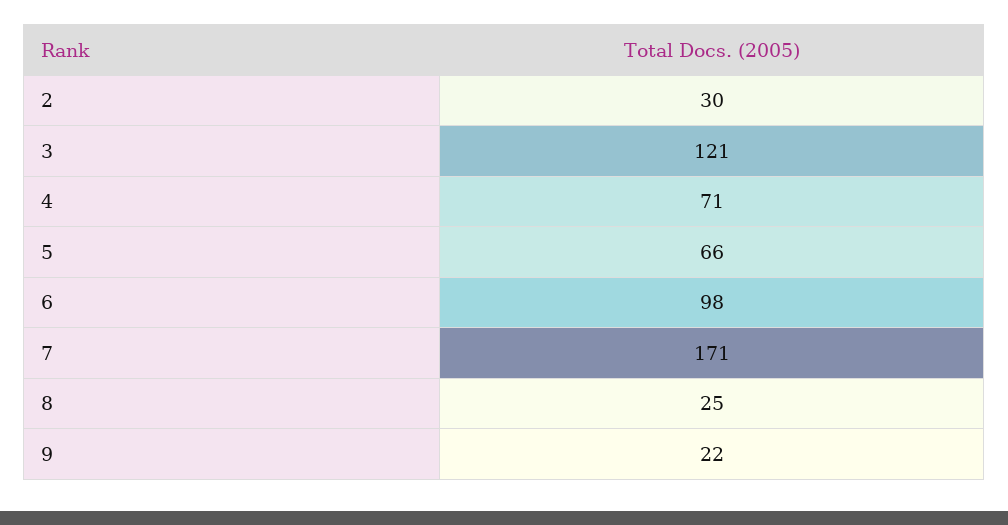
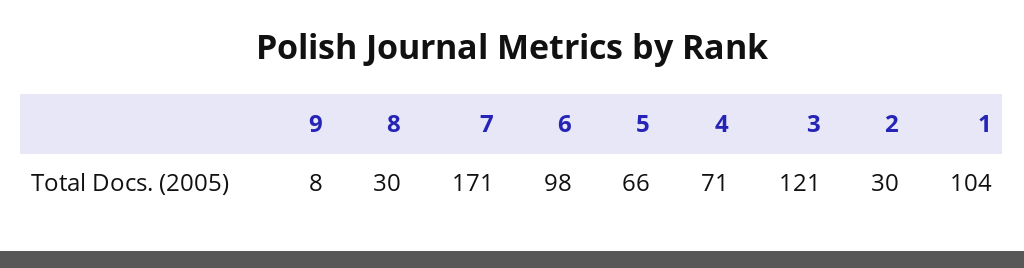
8: 25 -> 30
9: 22 -> 8
1: none -> 104

